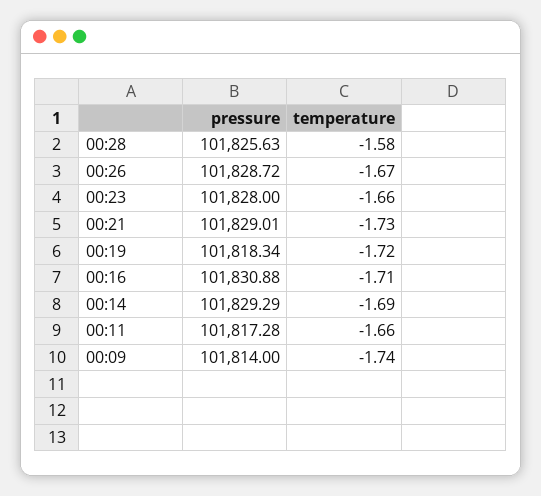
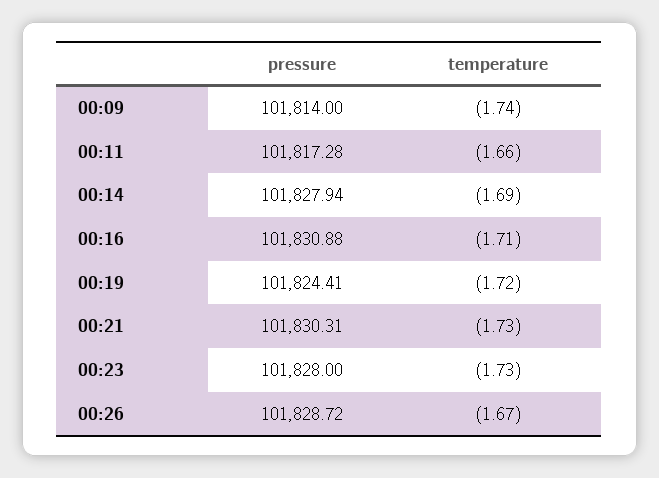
pressure, 00:28: 101825.63 -> none
temperature, 00:28: -1.58 -> none
temperature, 00:23: -1.66 -> -1.73
pressure, 00:21: 101829.01 -> 101830.31
pressure, 00:19: 101818.34 -> 101824.41
pressure, 00:14: 101829.29 -> 101827.94

